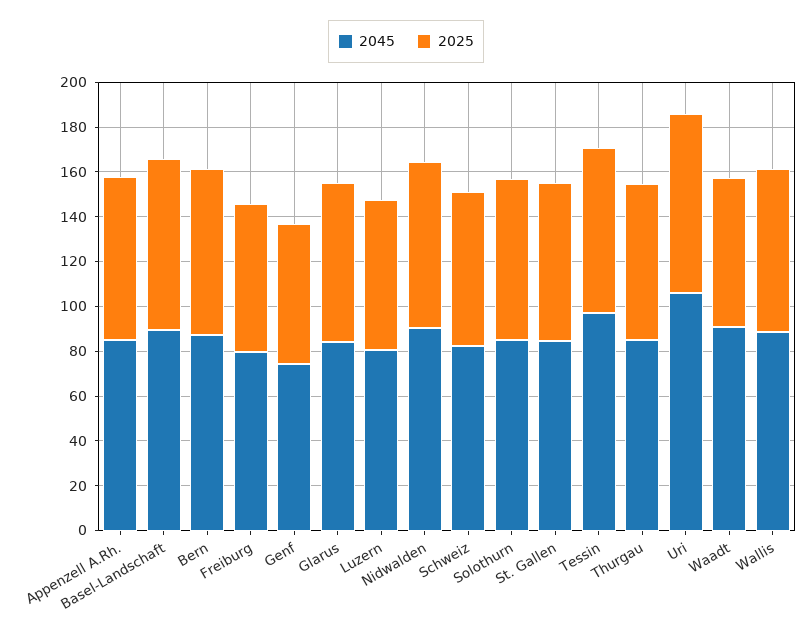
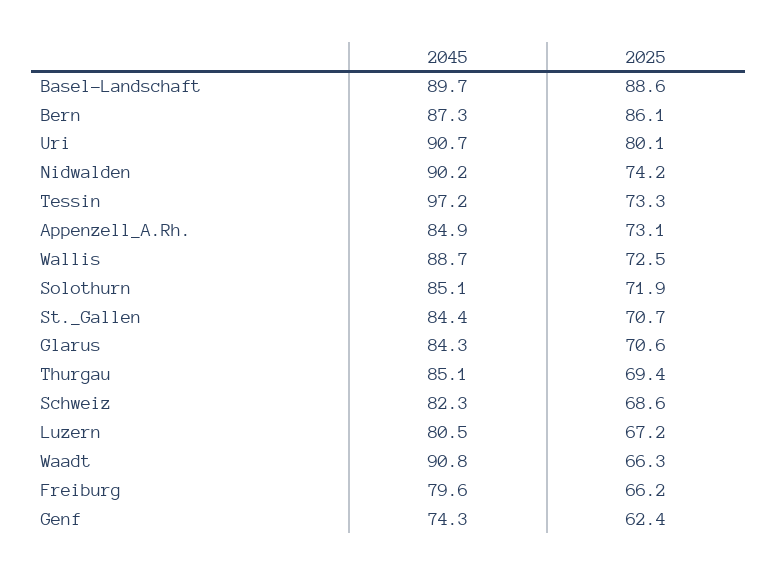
2025, Basel-Landschaft: 75 -> 88.6
2025, Bern: 75 -> 86.1
2045, Uri: 105 -> 90.7

